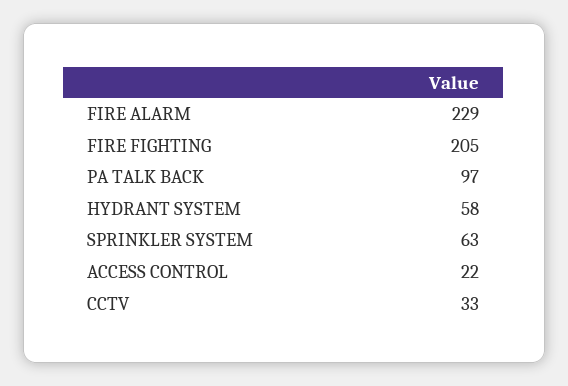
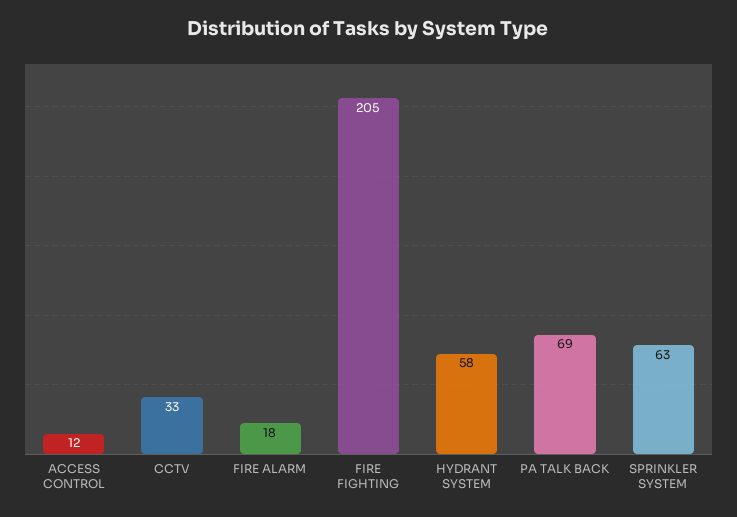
FIRE ALARM: 229 -> 18
PA TALK BACK: 97 -> 69
ACCESS CONTROL: 22 -> 12

